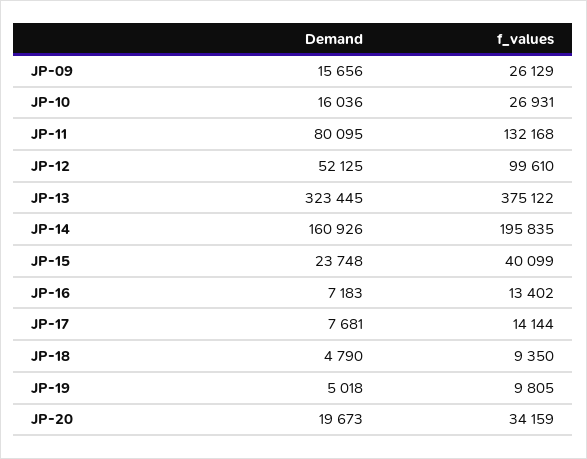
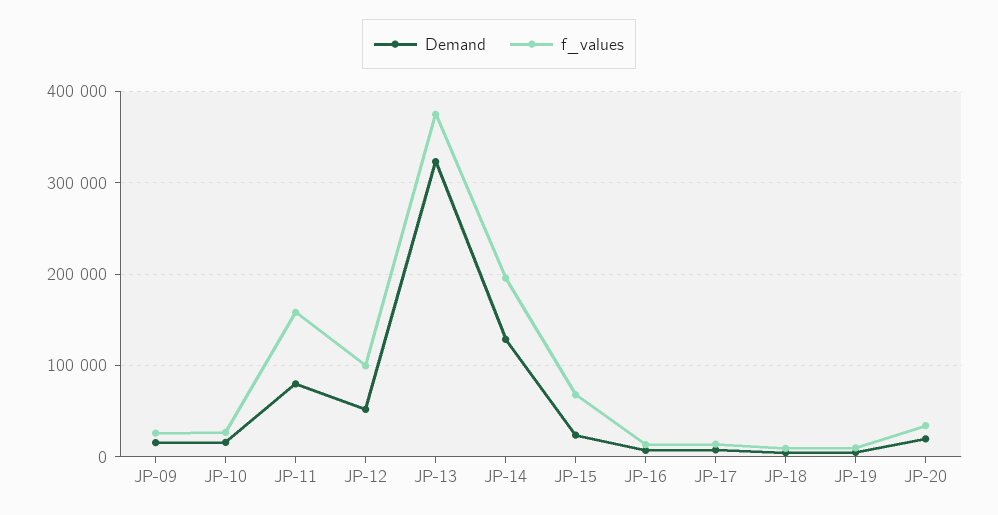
f_values, JP-11: 132168 -> 160000
Demand, JP-14: 160926 -> 130000
f_values, JP-15: 40099 -> 70000

